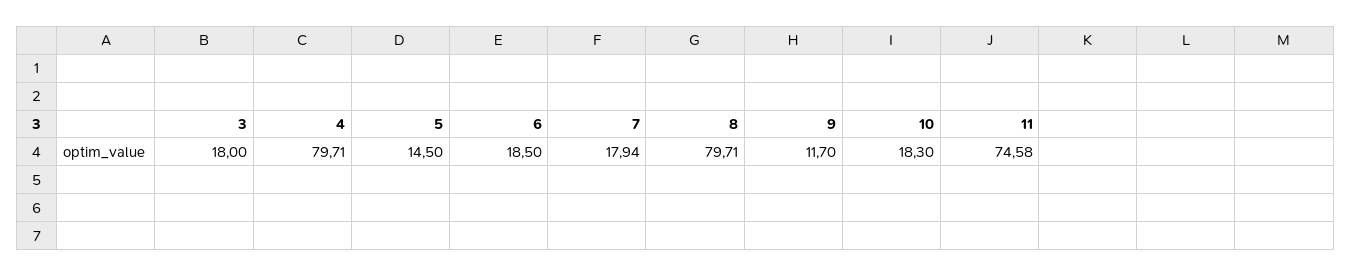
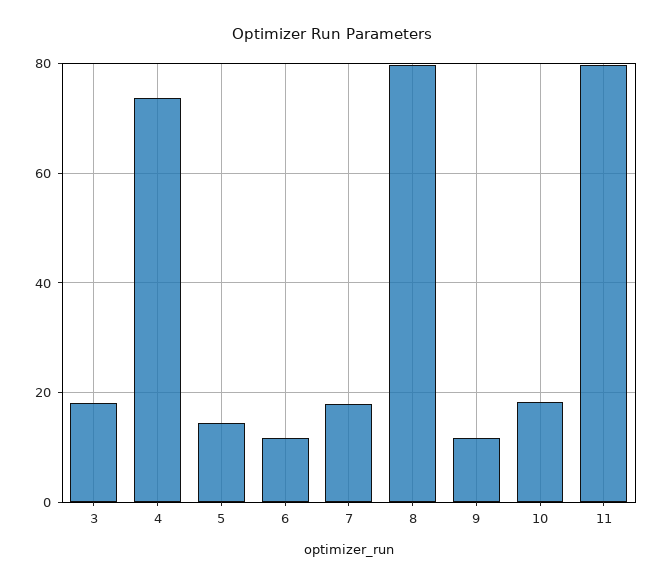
4: 79.71 -> 74
6: 18.5 -> 12
11: 74.58 -> 80

